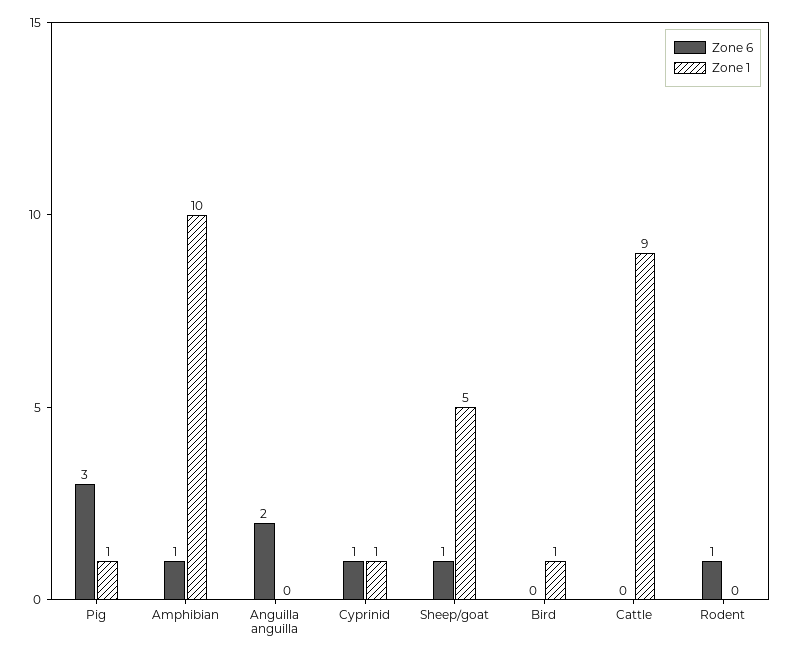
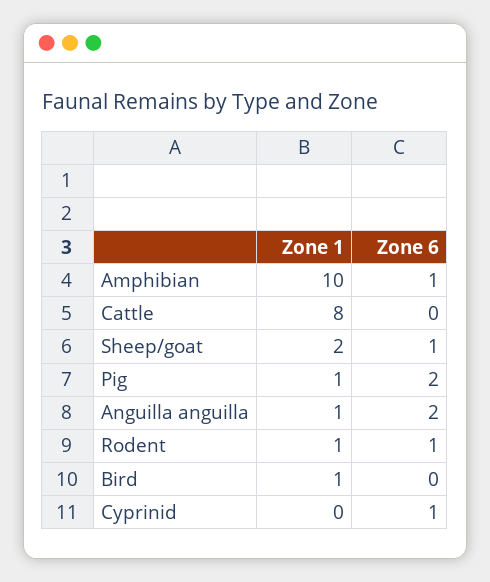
Zone 6, Pig: 3 -> 2
Zone 1, Anguilla anguilla: 0 -> 1
Zone 1, Cyprinid: 1 -> 0
Zone 1, Sheep/goat: 5 -> 2
Zone 1, Cattle: 9 -> 8
Zone 1, Rodent: 0 -> 1

